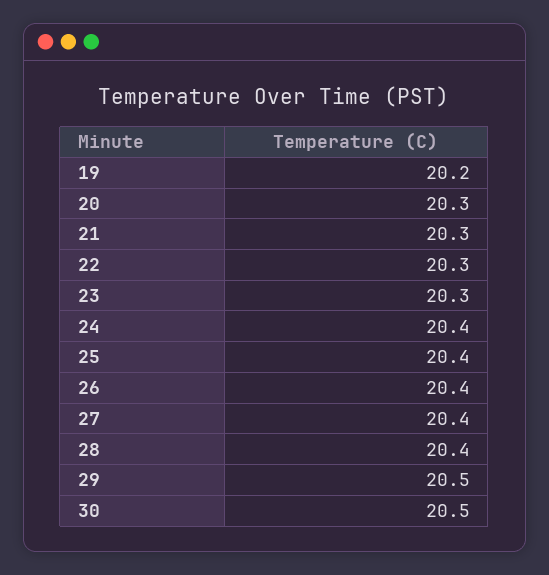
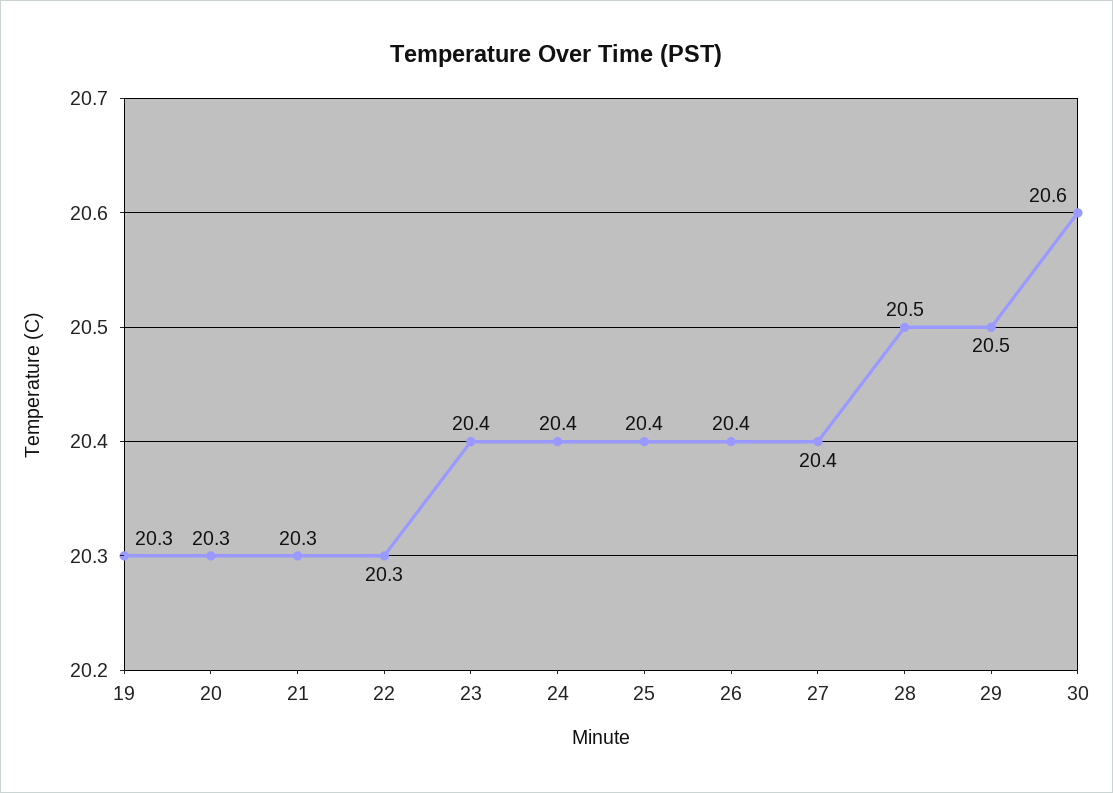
19: 20.2 -> 20.3
23: 20.3 -> 20.4
28: 20.4 -> 20.5
30: 20.5 -> 20.6

